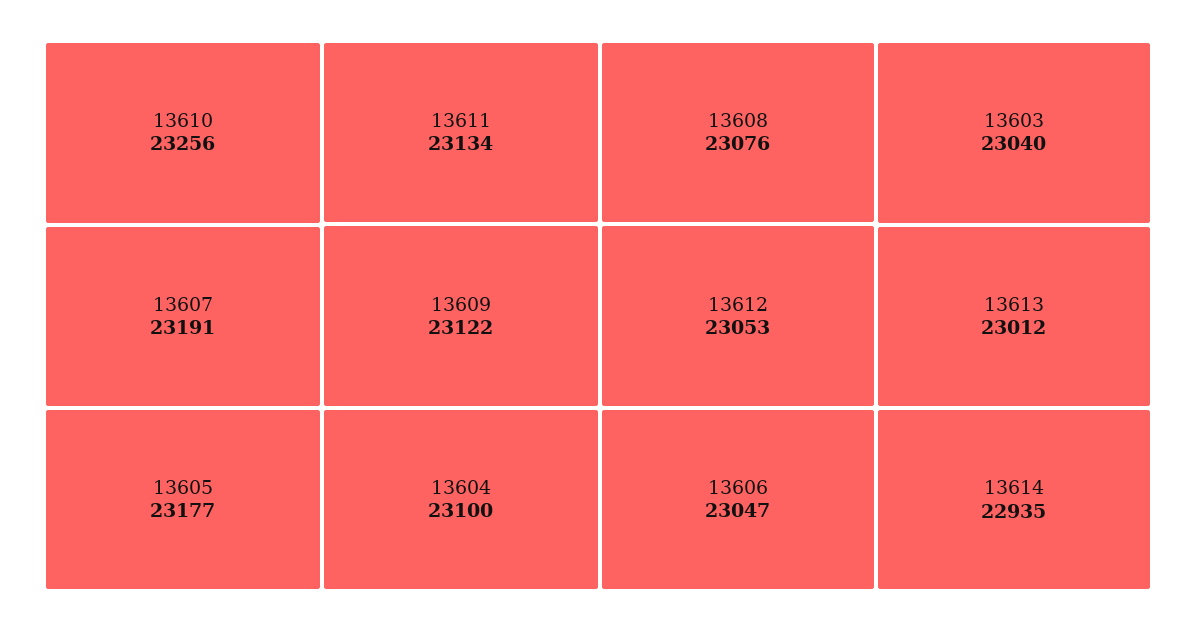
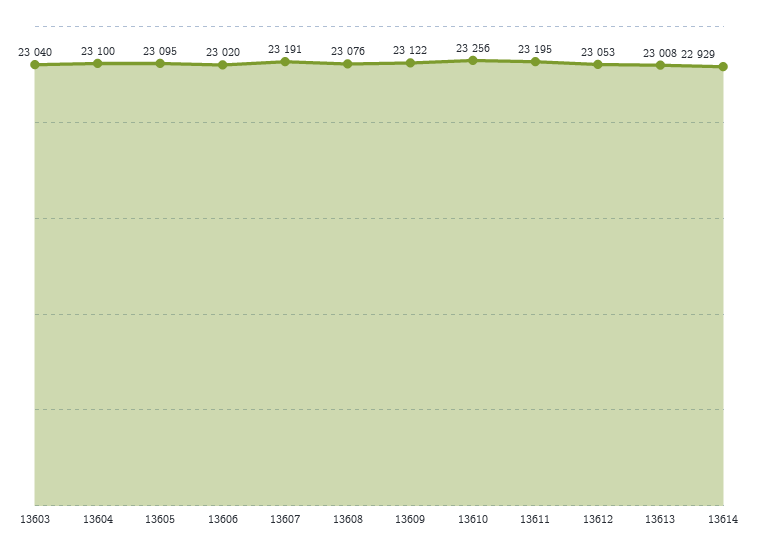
13605: 23177 -> 23095
13611: 23134 -> 23195
13606: 23047 -> 23020
13613: 23012 -> 23008
13614: 22935 -> 22929

